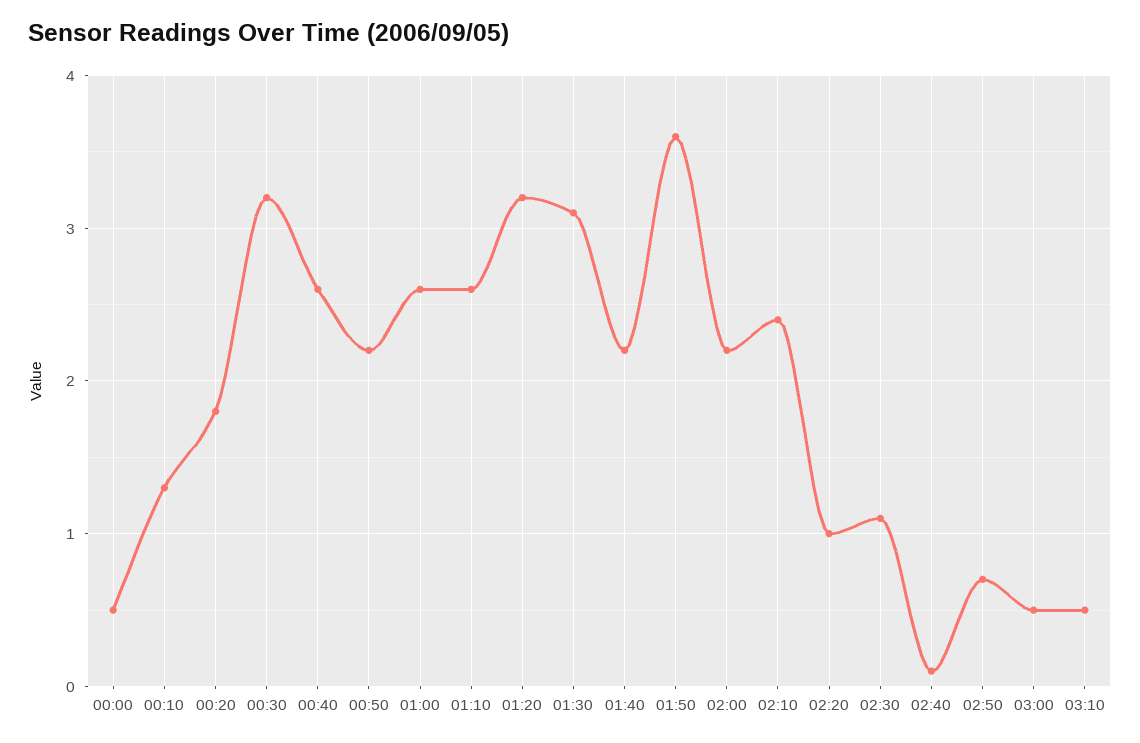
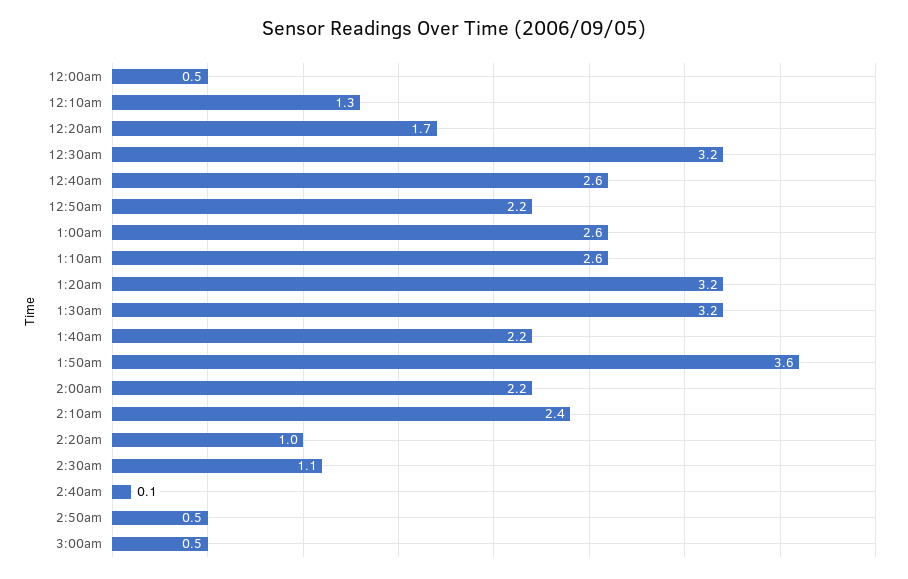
00:20: 1.8 -> 1.7
01:30: 3.1 -> 3.2
02:50: 0.7 -> 0.5
03:10: 0.5 -> none

